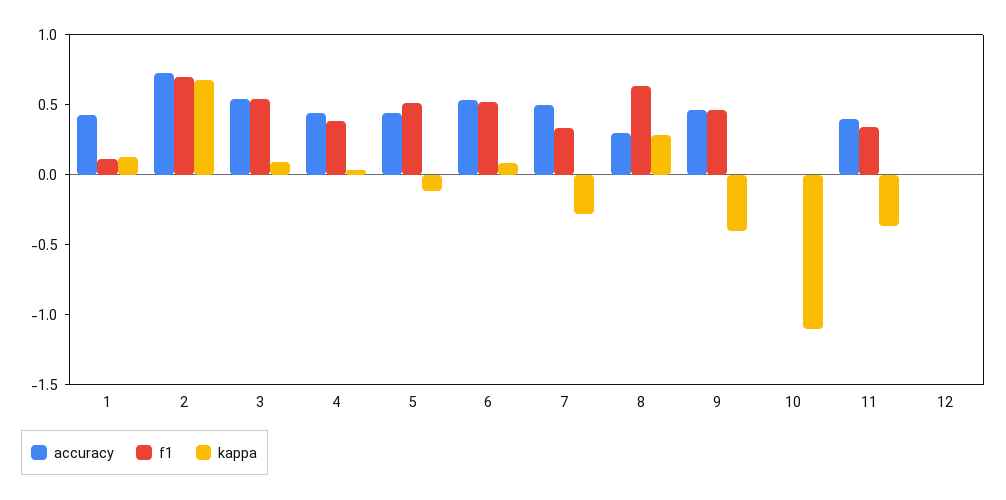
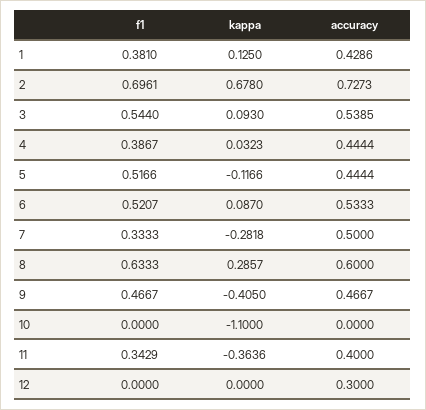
f1, 1: 0.1 -> 0.381
accuracy, 8: 0.3 -> 0.6
accuracy, 12: 0 -> 0.3

